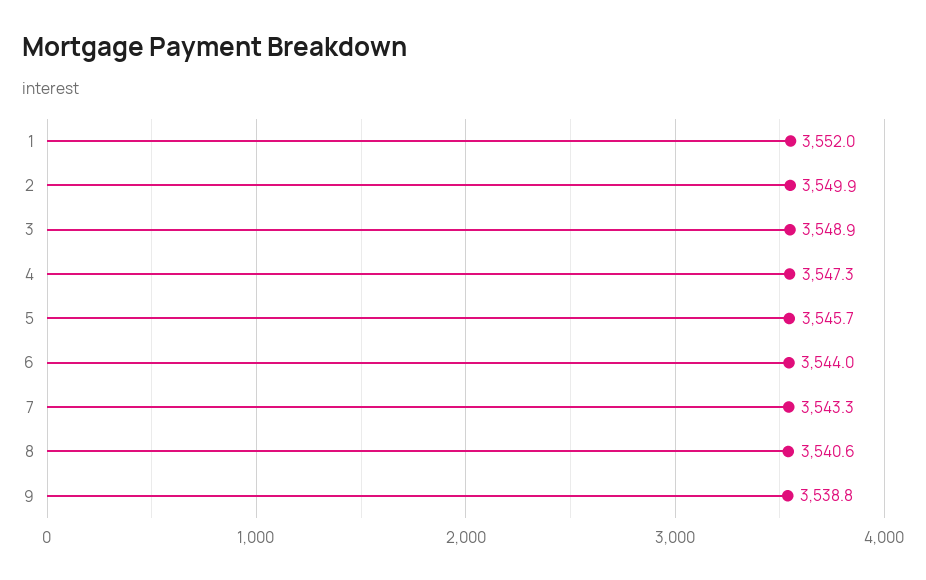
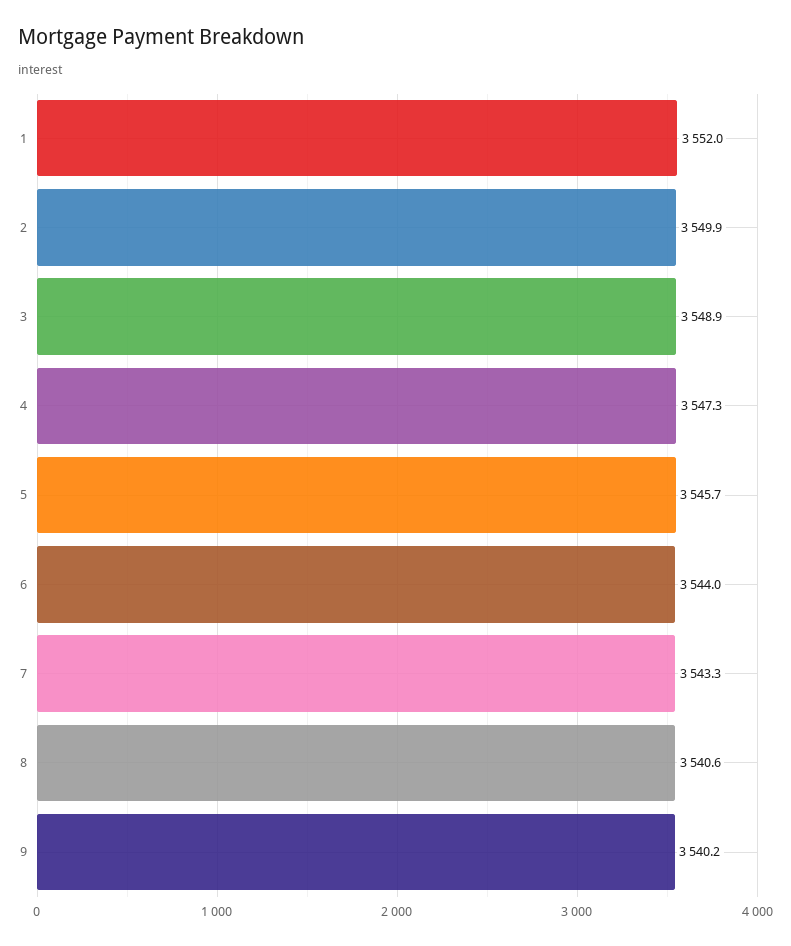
9: 3538.8 -> 3540.2

